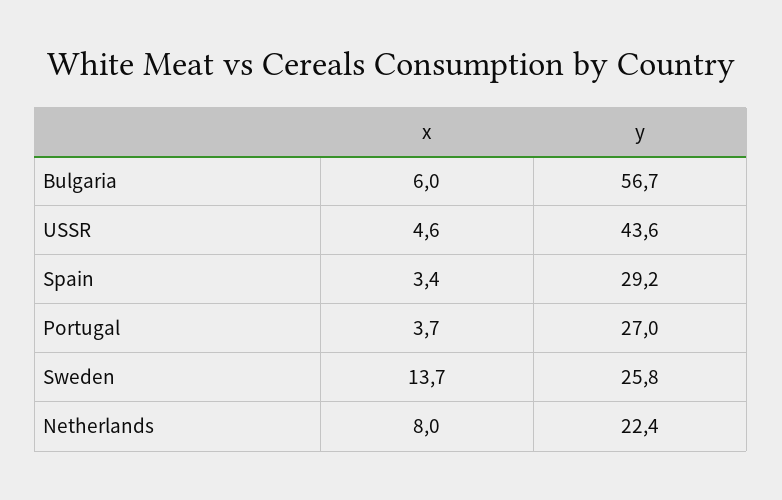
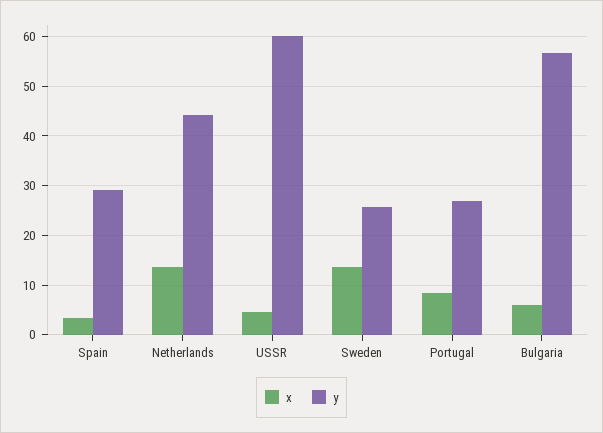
y, USSR: 43.6 -> 60
x, Portugal: 3.7 -> 8
x, Netherlands: 8 -> 14
y, Netherlands: 22.4 -> 44

